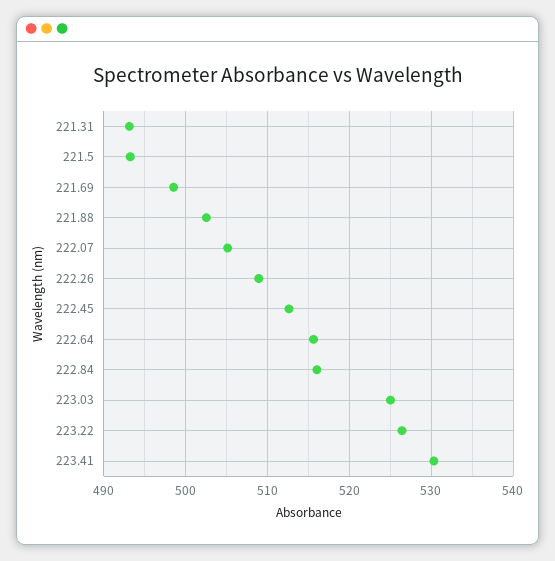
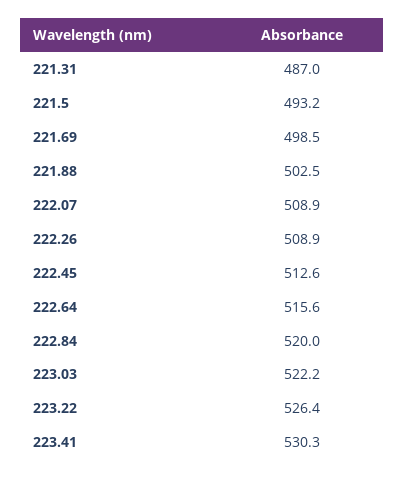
221.31: 493 -> 487
222.07: 505 -> 508.9
222.84: 516 -> 520
223.03: 525 -> 522.2

